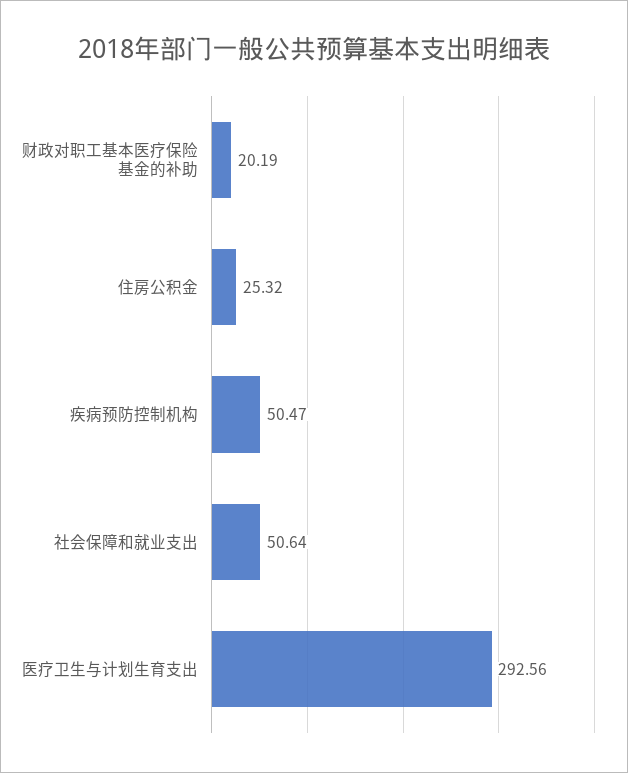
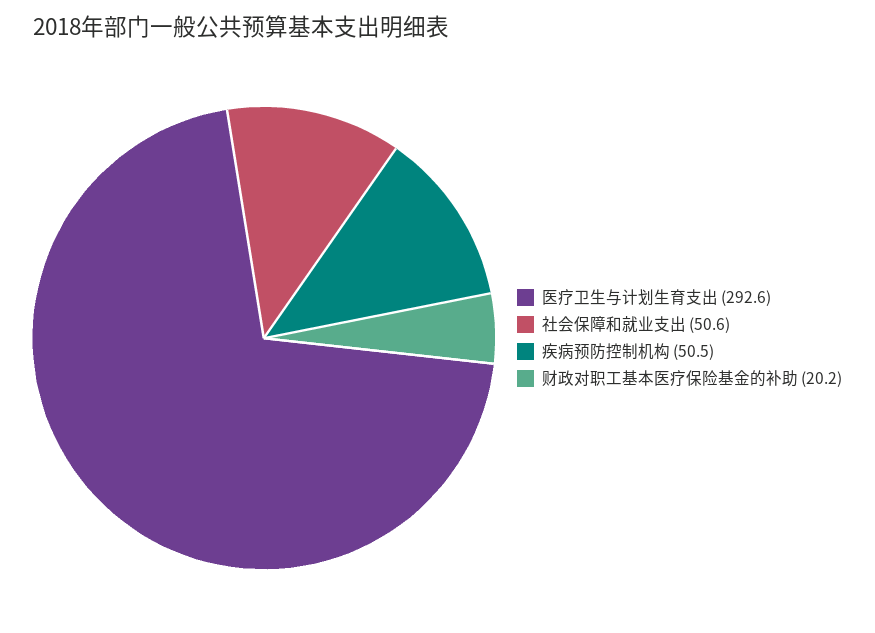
住房公积金: 25.32 -> none

